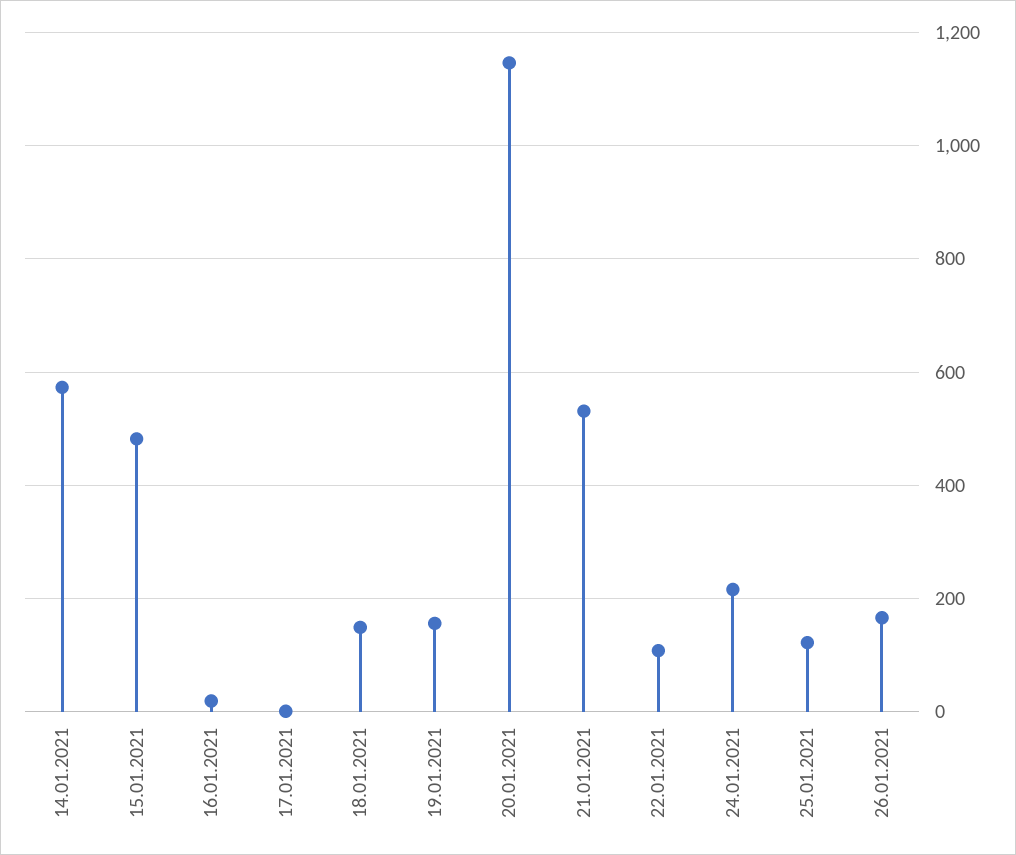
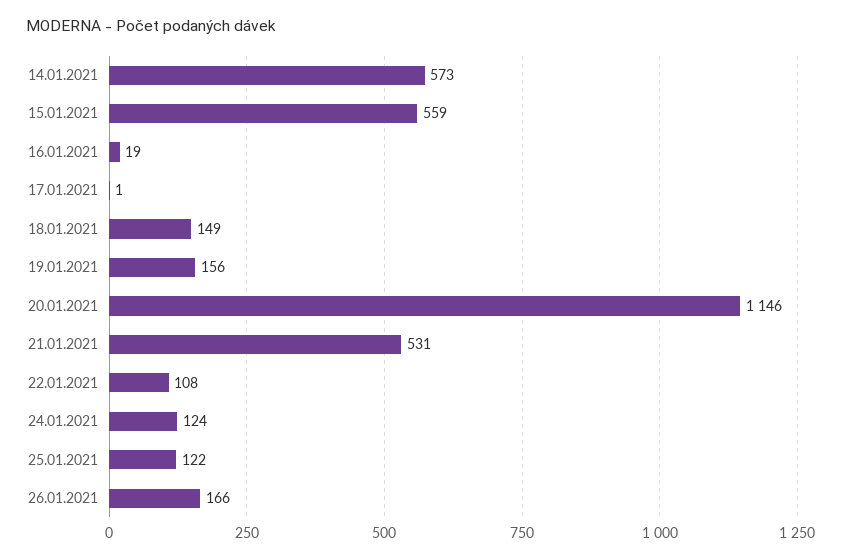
15.01.2021: 480 -> 559
24.01.2021: 220 -> 124

